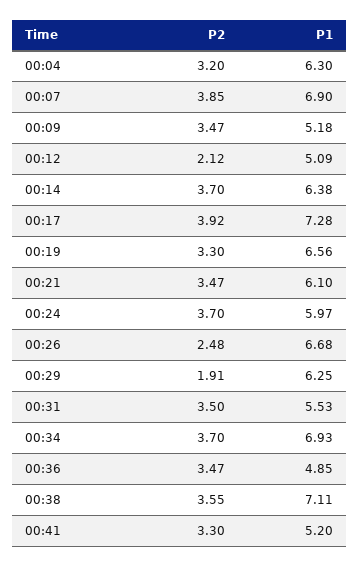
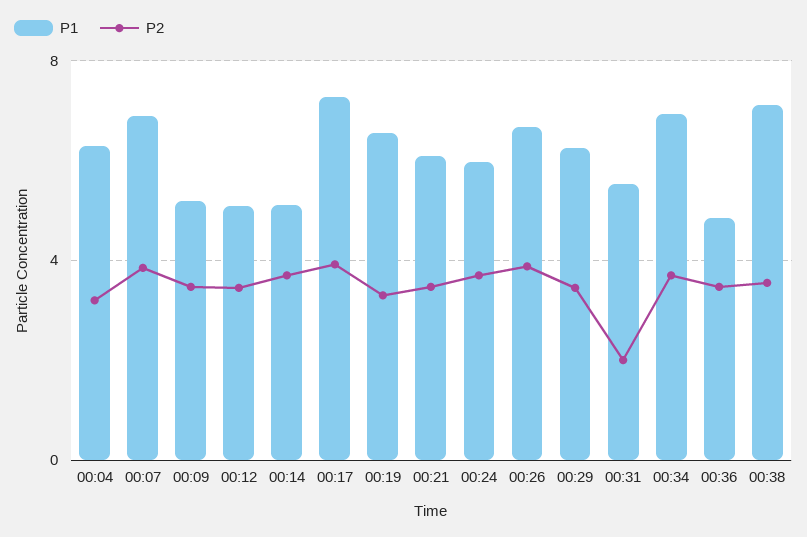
P2, 00:12: 2.12 -> 3.5
P1, 00:14: 6.38 -> 5
P2, 00:26: 2.48 -> 4
P2, 00:29: 1.91 -> 3.5
P2, 00:31: 3.5 -> 2
P2, 00:41: 3.3 -> none
P1, 00:41: 5.2 -> none

